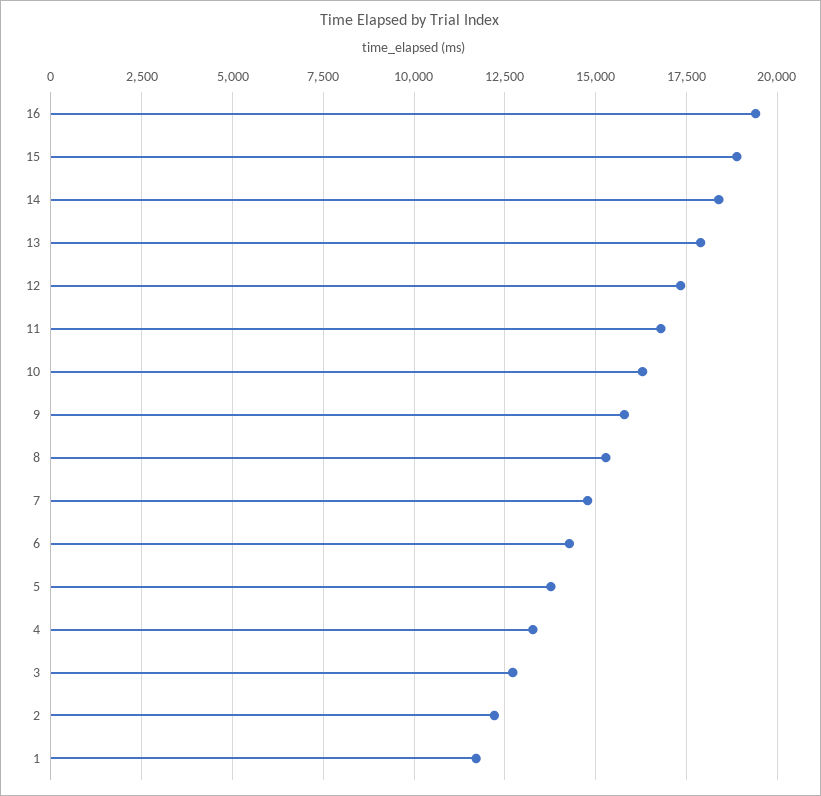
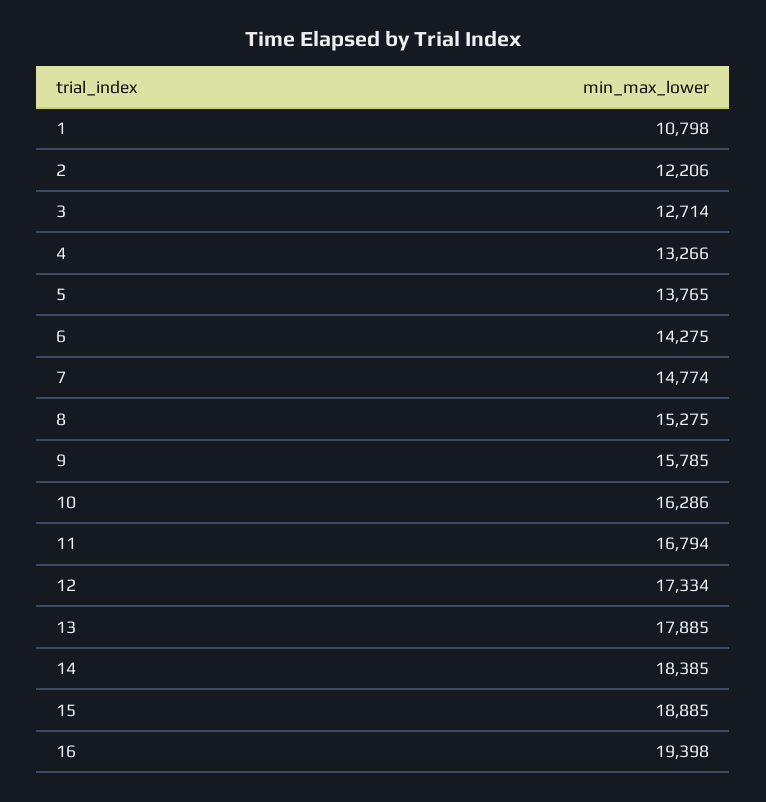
1: 11750 -> 10798

